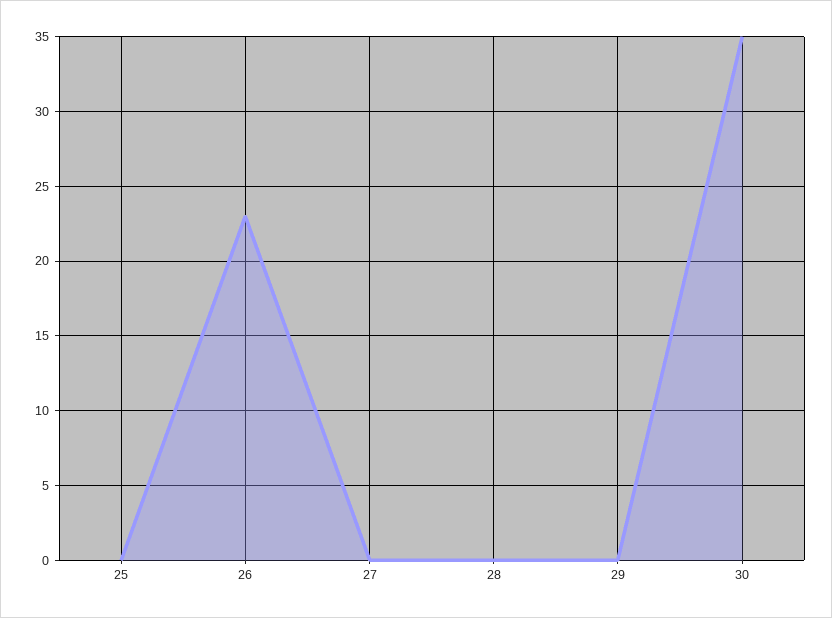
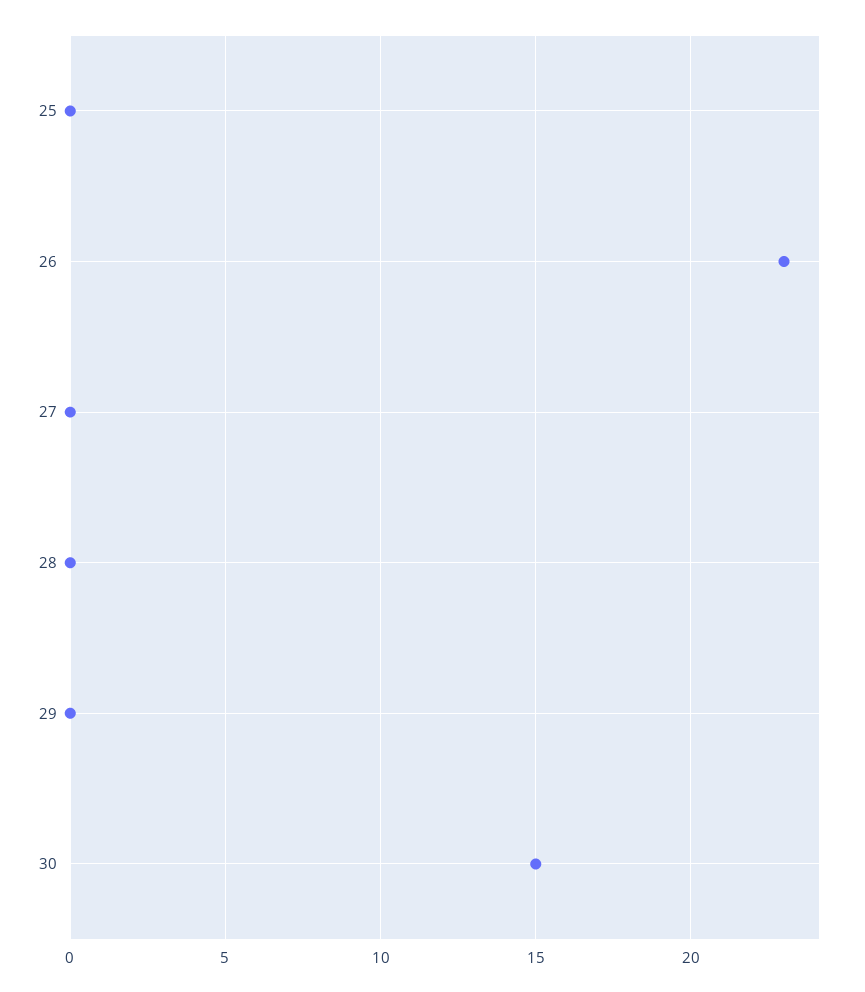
30: 35 -> 15

